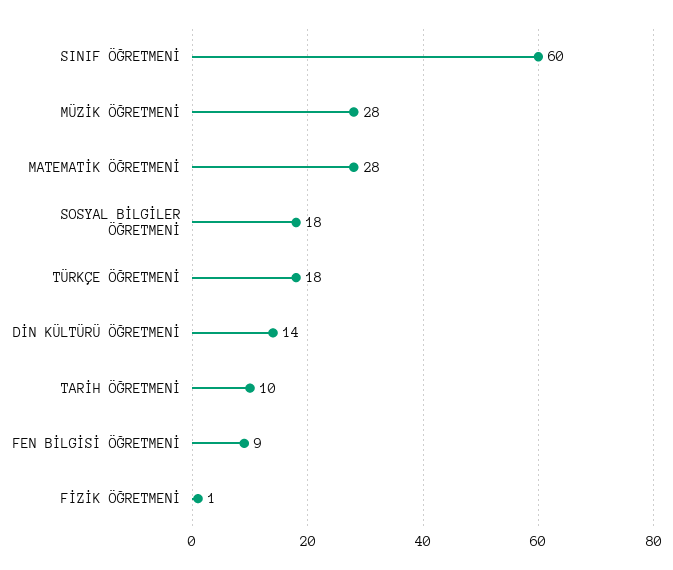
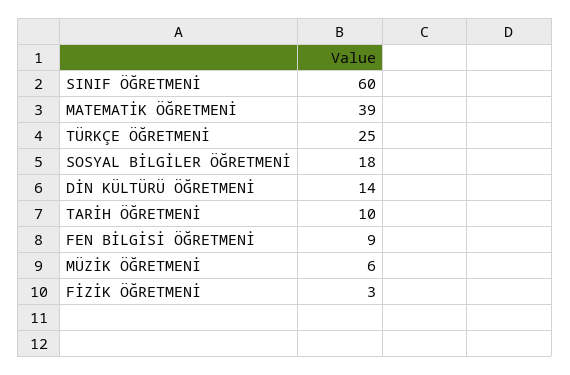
MÜZİK ÖĞRETMENİ: 28 -> 6
MATEMATİK ÖĞRETMENİ: 28 -> 39
TÜRKÇE ÖĞRETMENİ: 18 -> 25
FİZİK ÖĞRETMENİ: 1 -> 3

